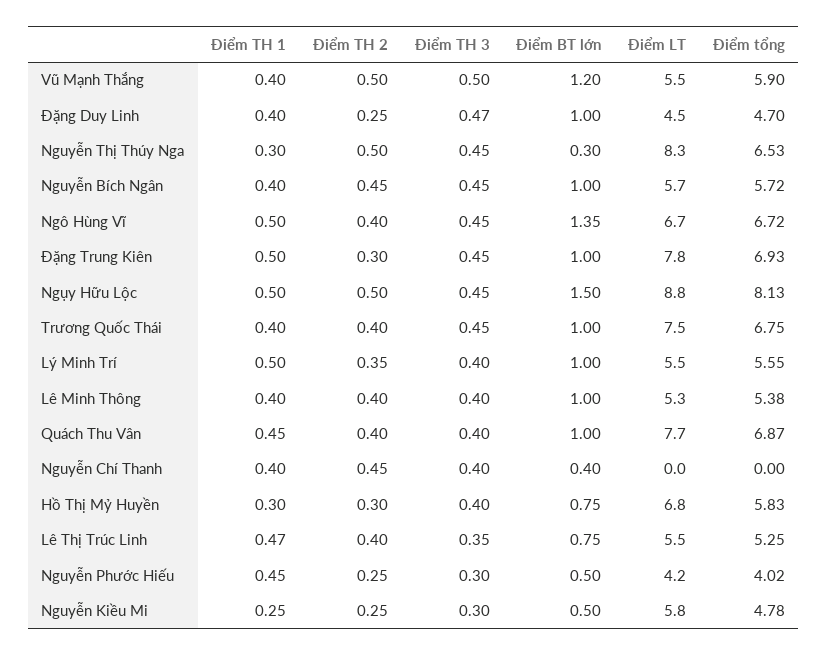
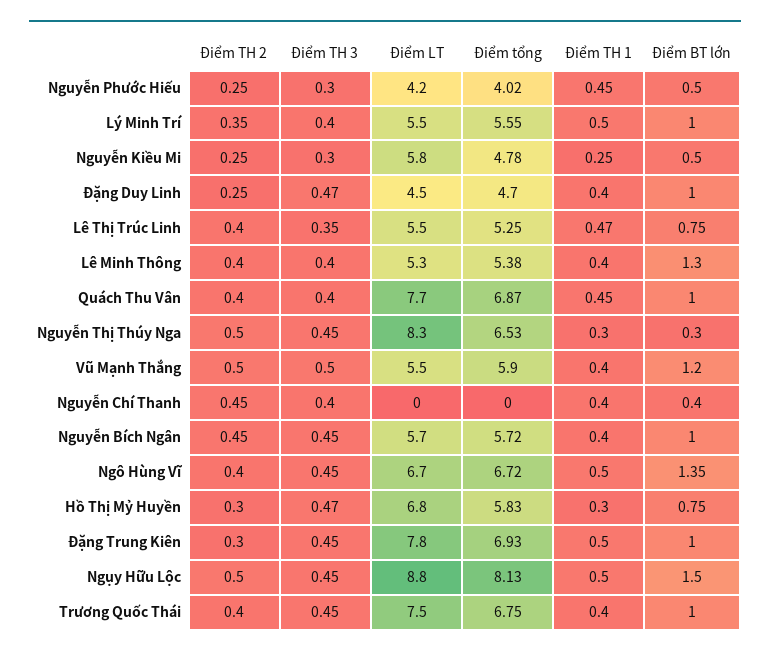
Điểm BT lớn, Lê Minh Thông: 1 -> 1.3
Điểm TH 3, Hồ Thị Mỷ Huyền: 0.4 -> 0.47

